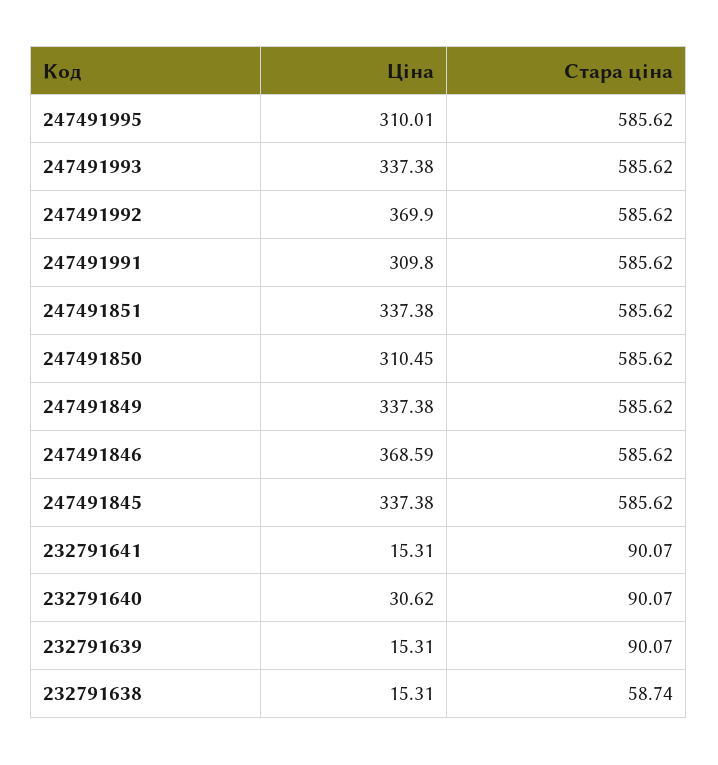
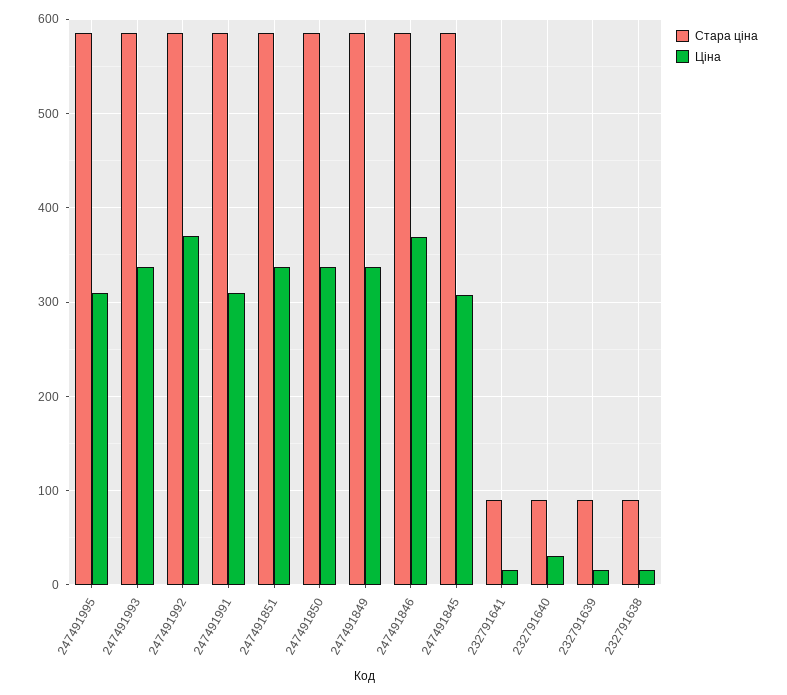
Ціна, 247491850: 310.45 -> 340
Ціна, 247491845: 337.38 -> 310
Стара ціна, 232791638: 58.74 -> 90

